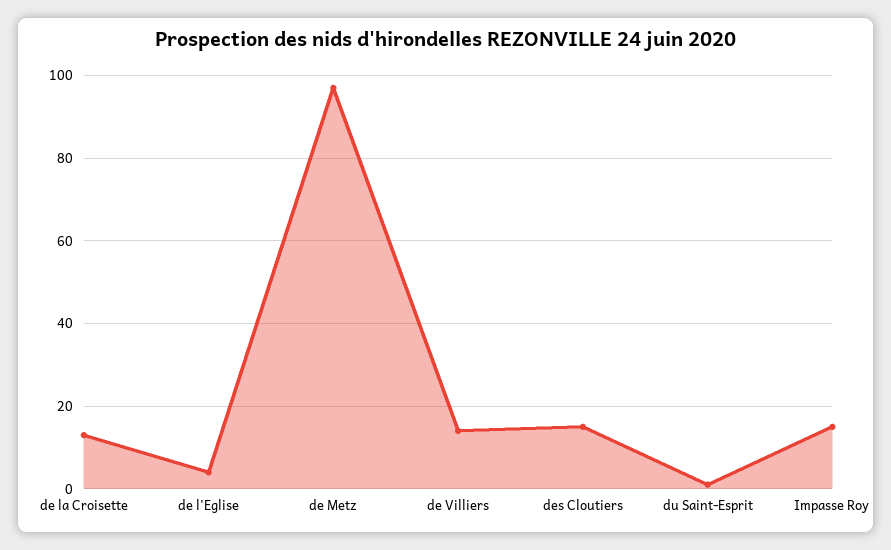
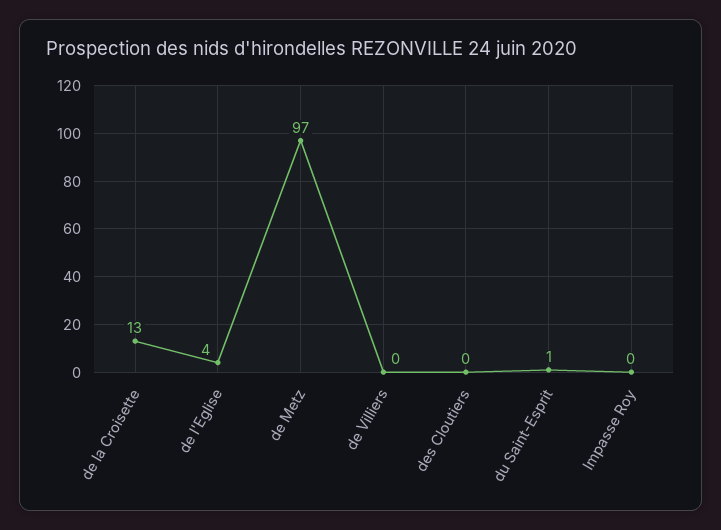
de Villiers: 15 -> 0
des Cloutiers: 15 -> 0
Impasse Roy: 15 -> 0

